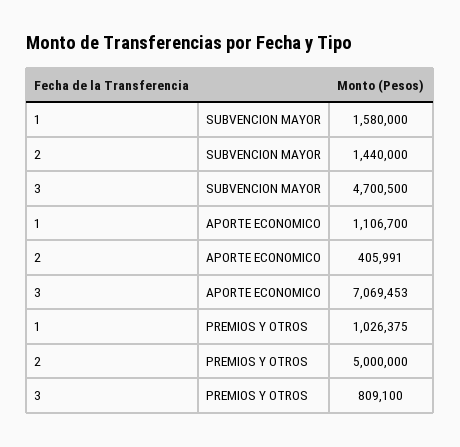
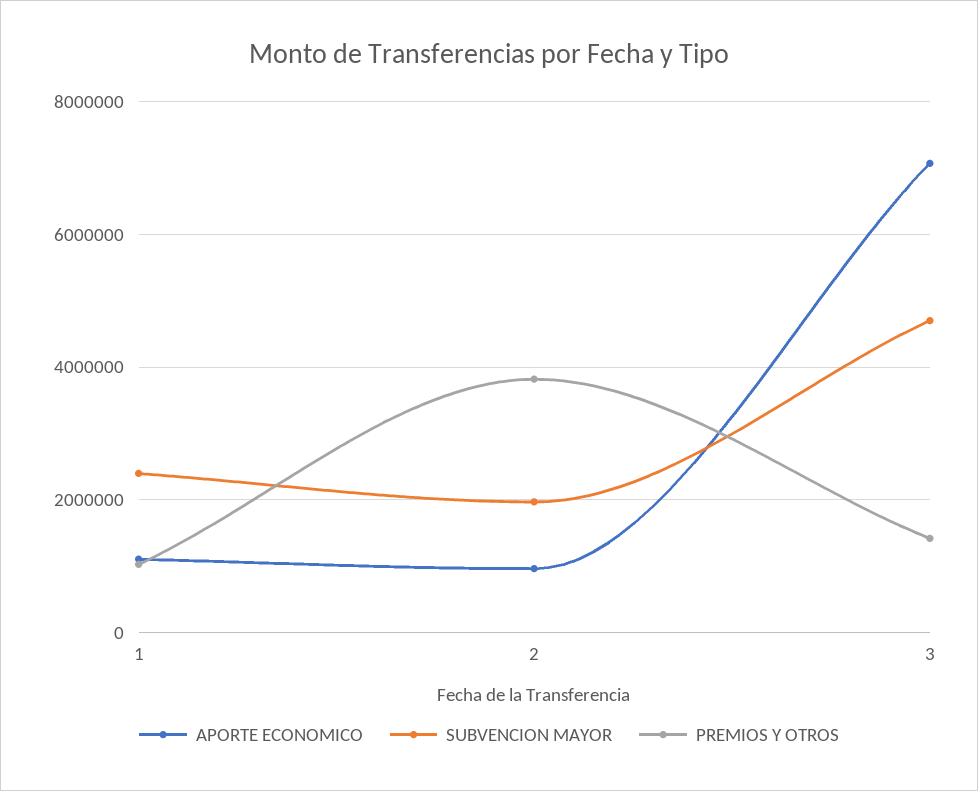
SUBVENCION MAYOR, 1: 1580000 -> 2400000
SUBVENCION MAYOR, 2: 1440000 -> 2000000
APORTE ECONOMICO, 2: 405991 -> 1000000
PREMIOS Y OTROS, 2: 5000000 -> 3800000
PREMIOS Y OTROS, 3: 809100 -> 1400000

